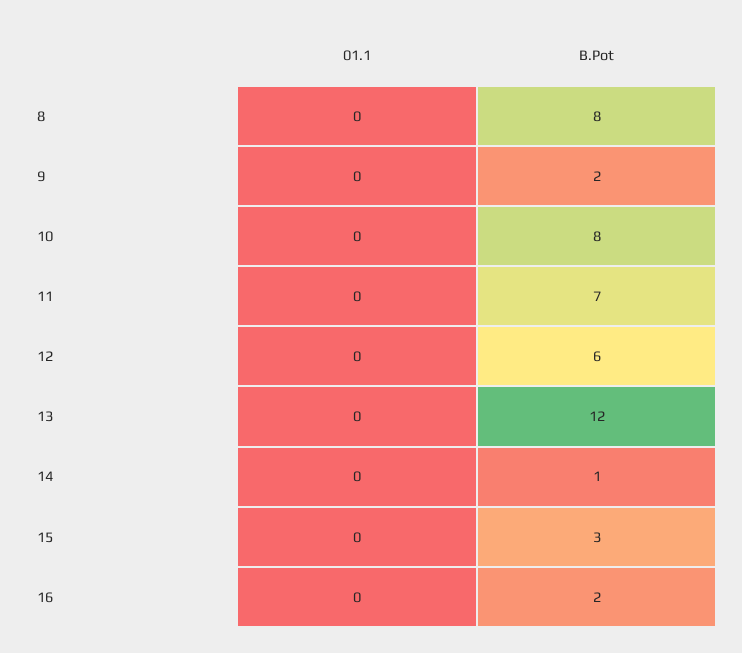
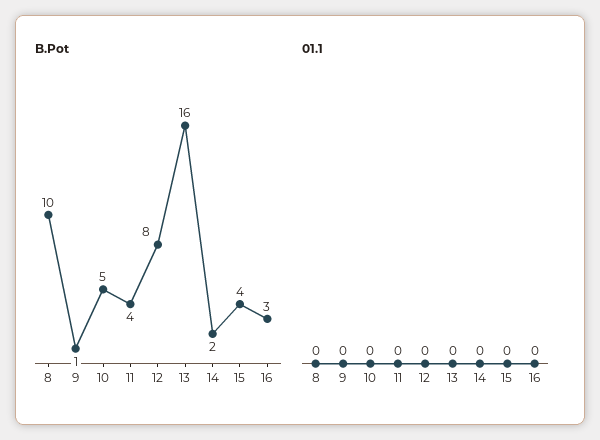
B.Pot, 8: 8 -> 10
B.Pot, 9: 2 -> 1
B.Pot, 10: 8 -> 5
B.Pot, 11: 7 -> 4
B.Pot, 12: 6 -> 8
B.Pot, 13: 12 -> 16
B.Pot, 14: 1 -> 2
B.Pot, 15: 3 -> 4
B.Pot, 16: 2 -> 3

